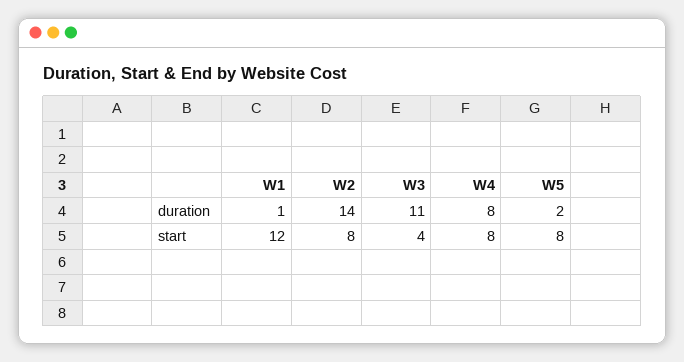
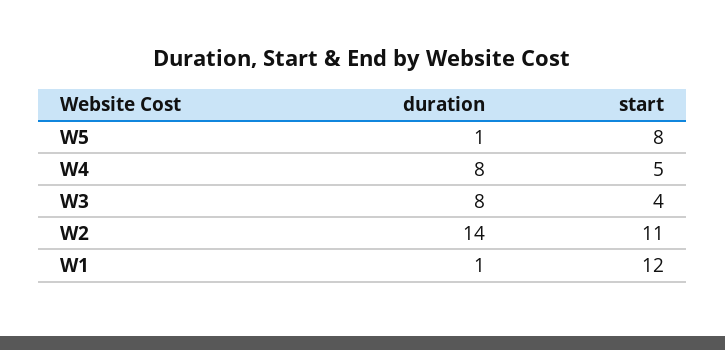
W3, duration: 11 -> 8
W5, duration: 2 -> 1
W2, start: 8 -> 11
W4, start: 8 -> 5

